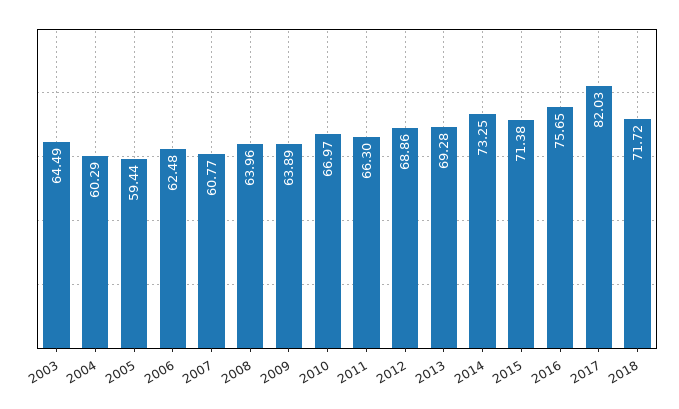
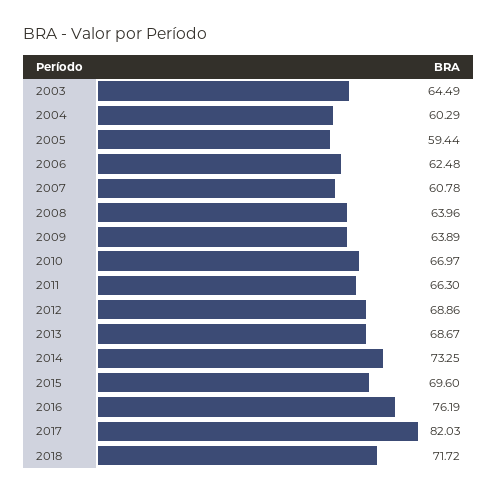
2007: 60.77 -> 60.78
2013: 69.28 -> 68.67
2015: 71.38 -> 69.6
2016: 75.65 -> 76.19

